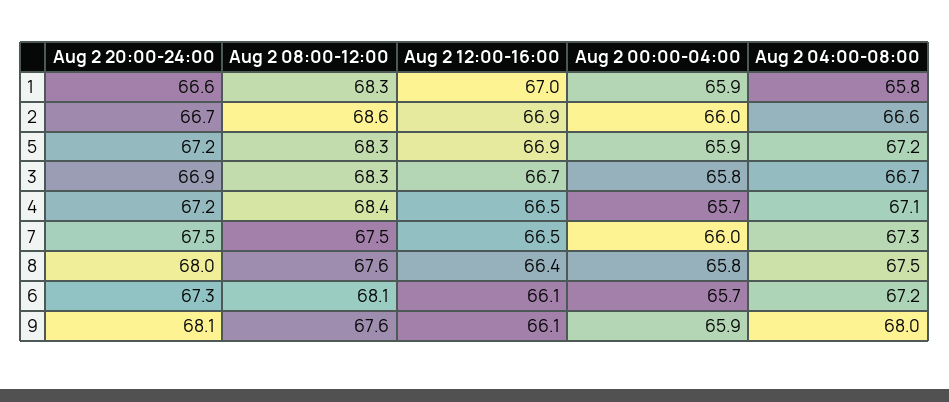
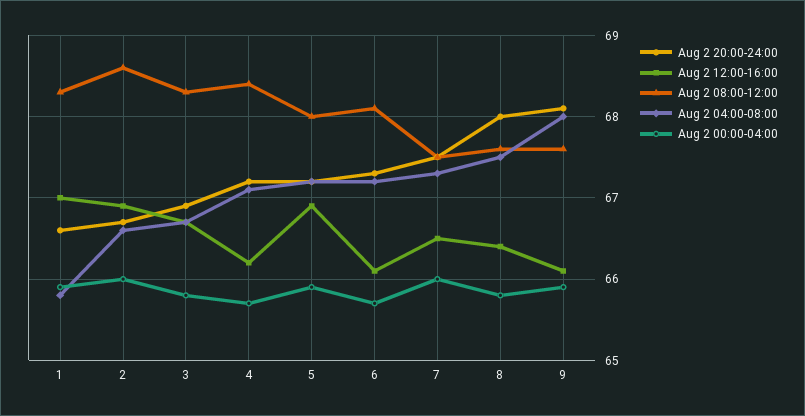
Aug 2 08:00-12:00, 5: 68.3 -> 68
Aug 2 12:00-16:00, 4: 66.5 -> 66.2

